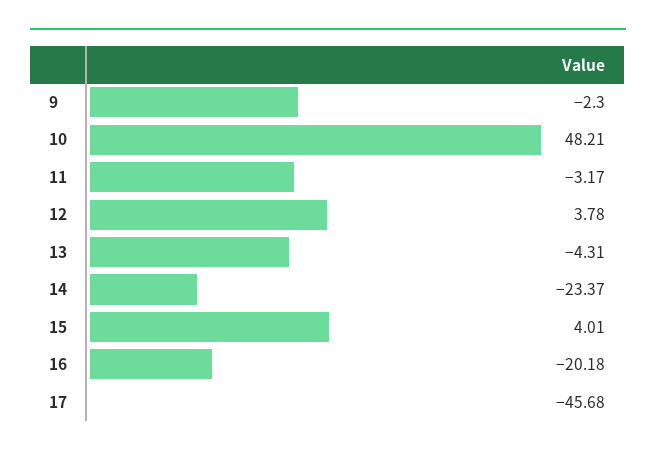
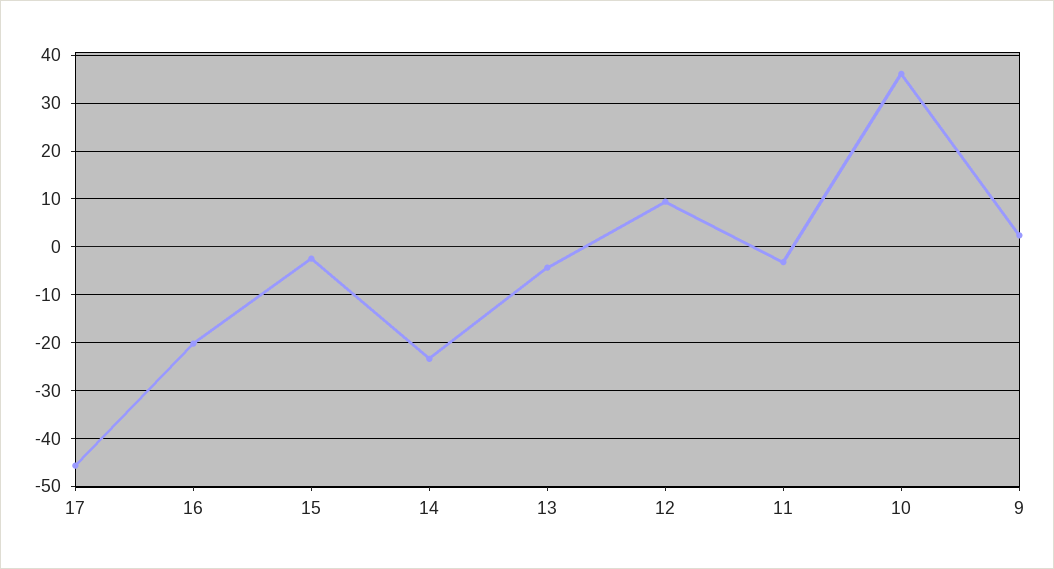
9: -2.3 -> 2
10: 48.21 -> 36
12: 3.78 -> 10
15: 4.01 -> -2

